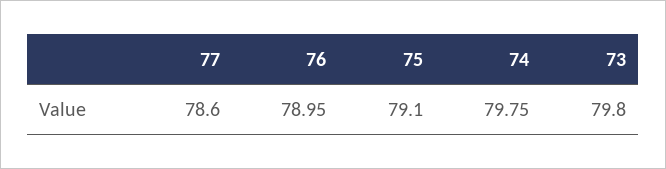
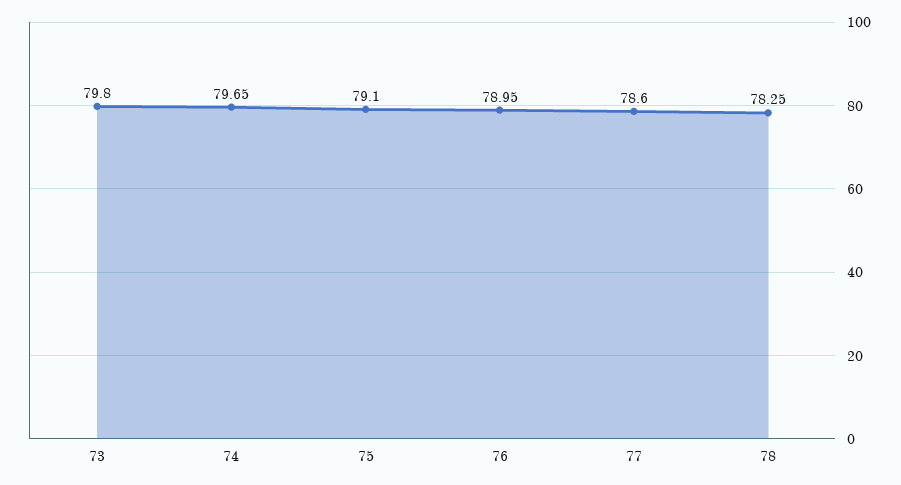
74: 79.75 -> 79.65
78: none -> 78.25

